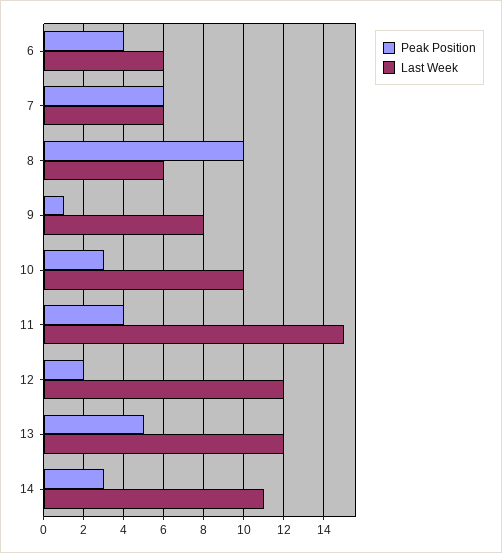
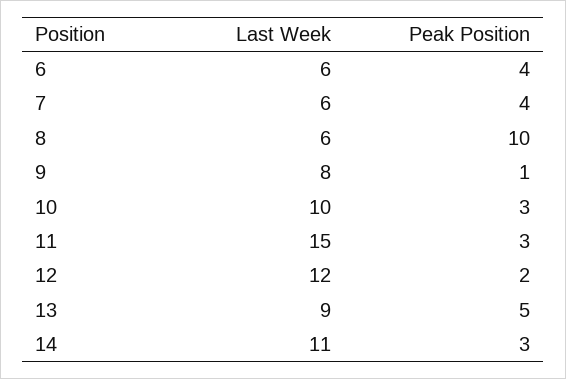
Peak Position, 7: 6 -> 4
Peak Position, 11: 4 -> 3
Last Week, 13: 12 -> 9

